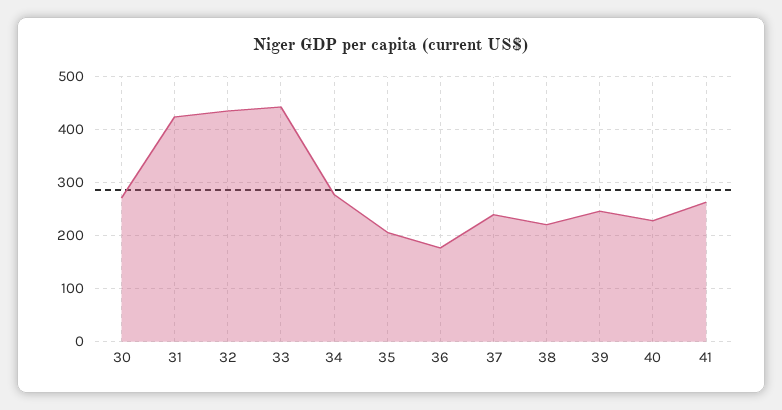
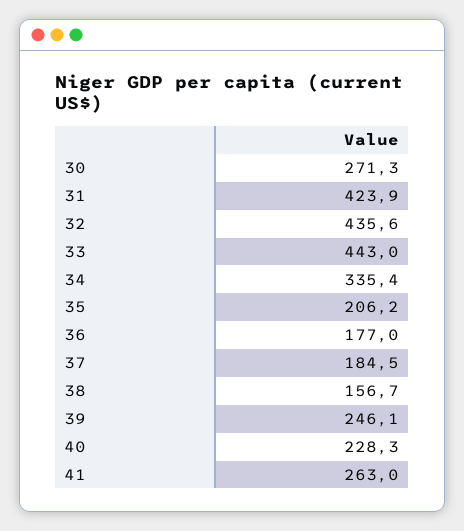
34: 280 -> 335.4
37: 240 -> 184.5
38: 220 -> 156.7

